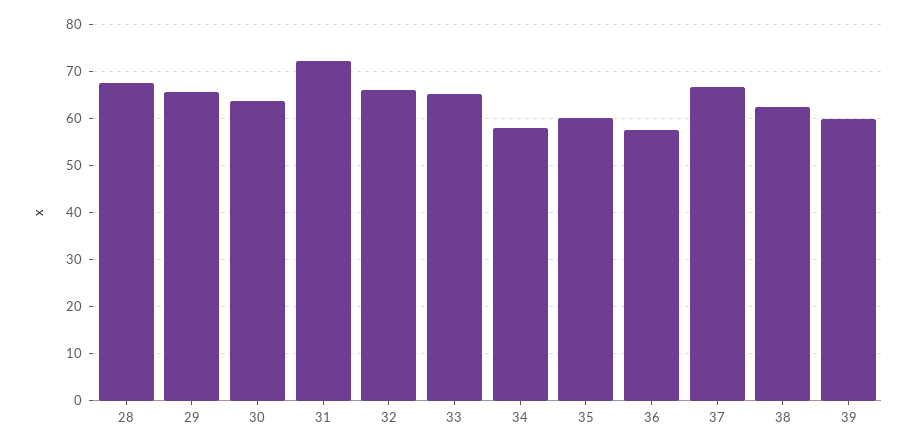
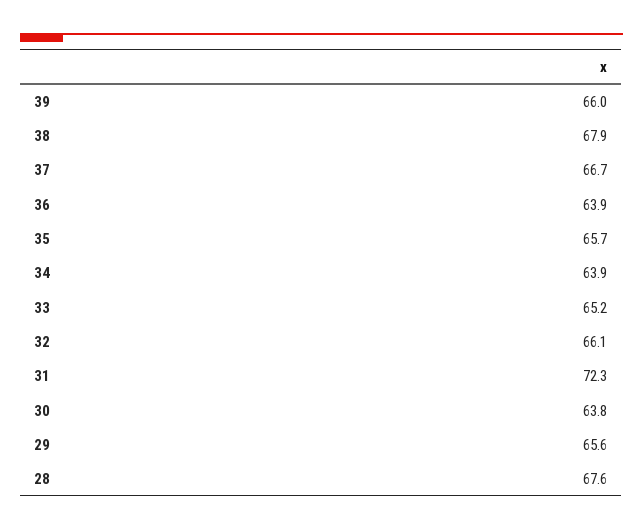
34: 58 -> 63.9
35: 60 -> 65.7
36: 58 -> 63.9
38: 62 -> 67.9
39: 60 -> 66

